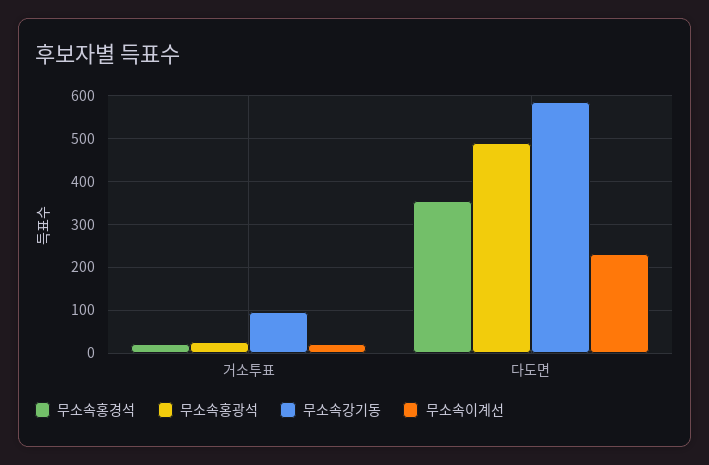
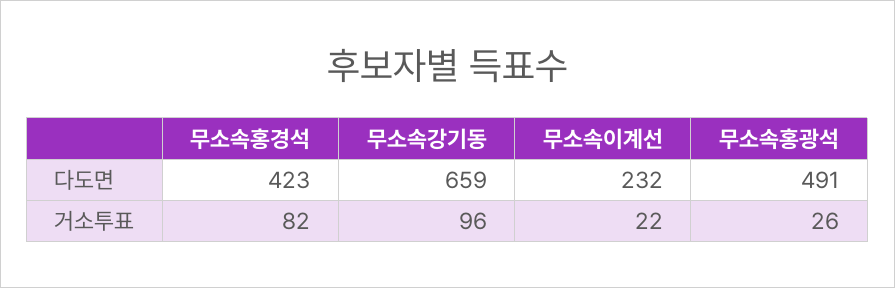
무소속홍경석, 거소투표: 20 -> 82
무소속홍경석, 다도면: 360 -> 423
무소속강기동, 다도면: 580 -> 659

